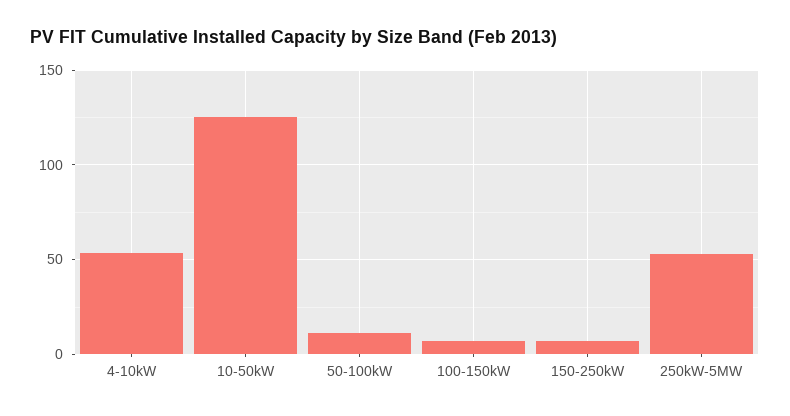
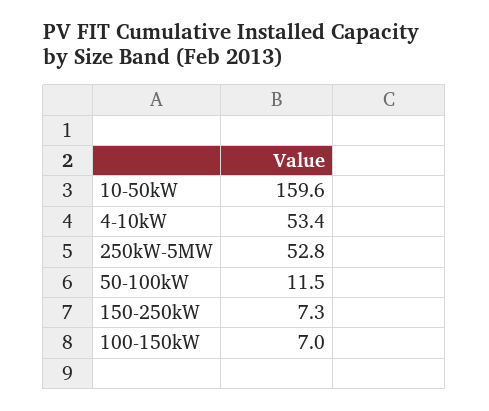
10-50kW: 125 -> 159.6

